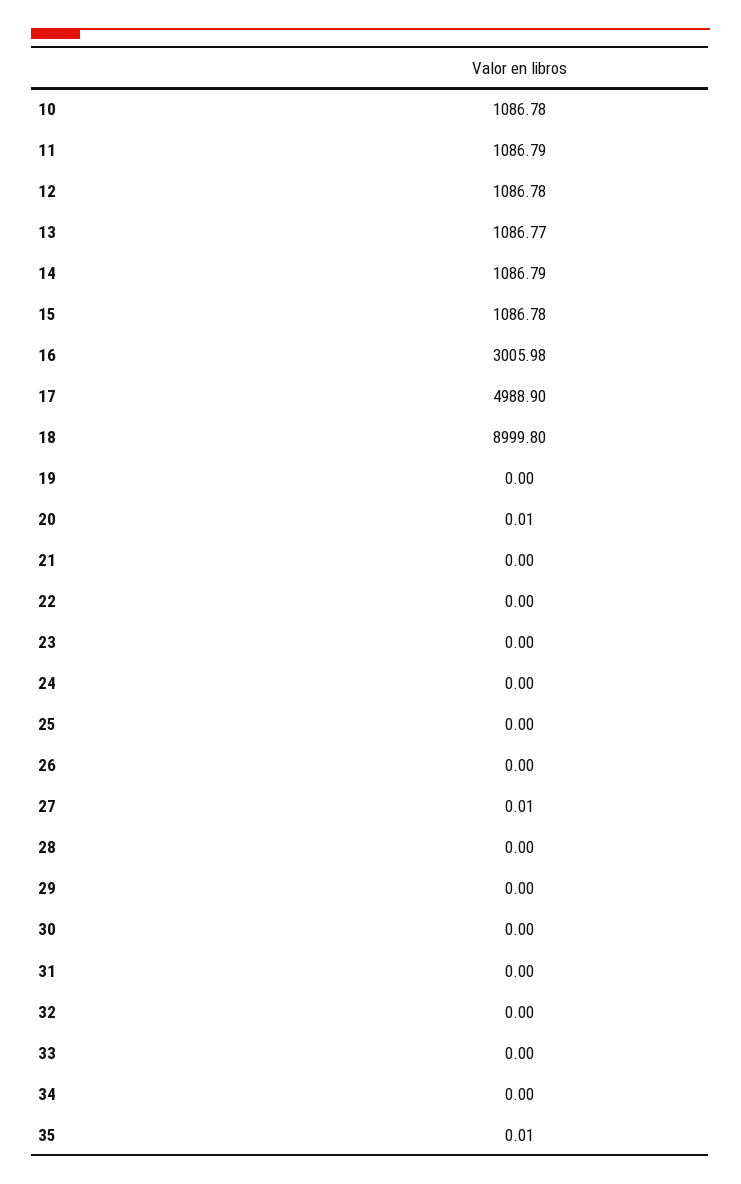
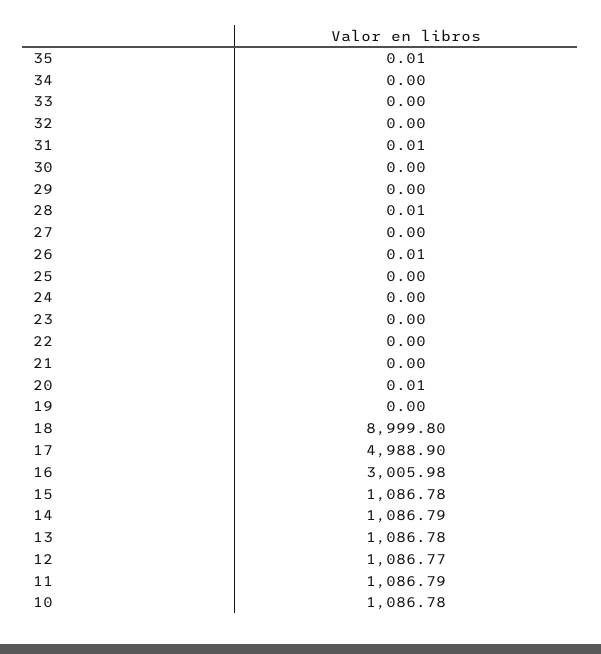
12: 1086.78 -> 1086.77
13: 1086.77 -> 1086.78
26: 0 -> 0.01
27: 0.01 -> 0
28: 0 -> 0.01
31: 0 -> 0.01

